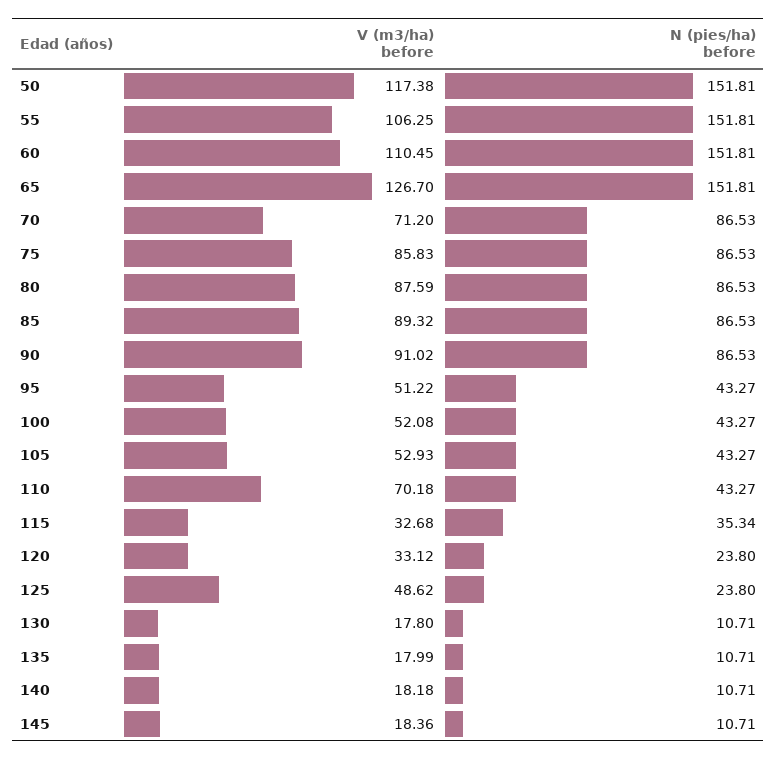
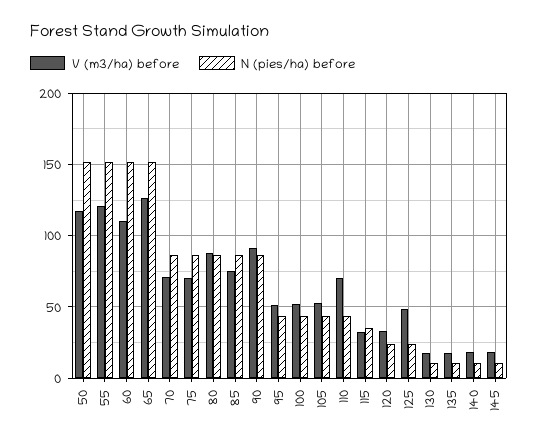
V (m3/ha) before, 55: 106.25 -> 120
V (m3/ha) before, 75: 85.83 -> 70
V (m3/ha) before, 85: 89.32 -> 75

